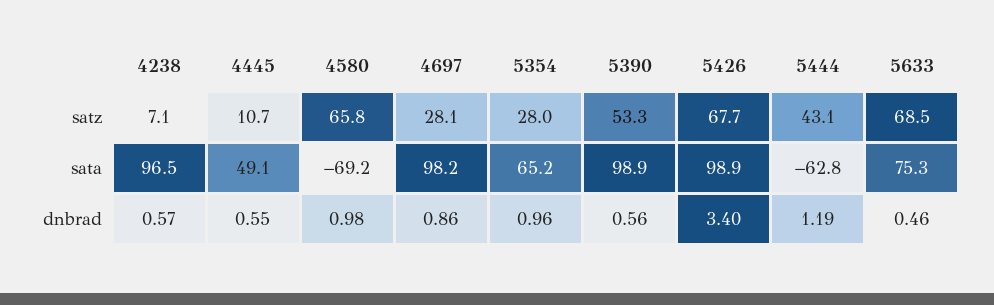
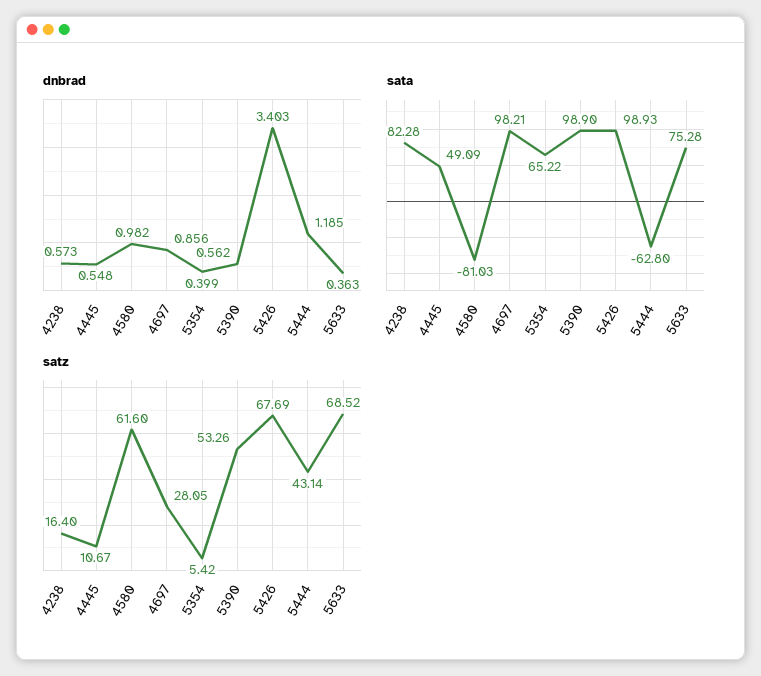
satz, 4238: 7.1 -> 16.4
satz, 4580: 65.8 -> 61.6
satz, 5354: 28 -> 5.42
sata, 4238: 96.5 -> 82.28
sata, 4580: -69.2 -> -81.03
dnbrad, 5354: 0.96 -> 0.399
dnbrad, 5633: 0.46 -> 0.363

